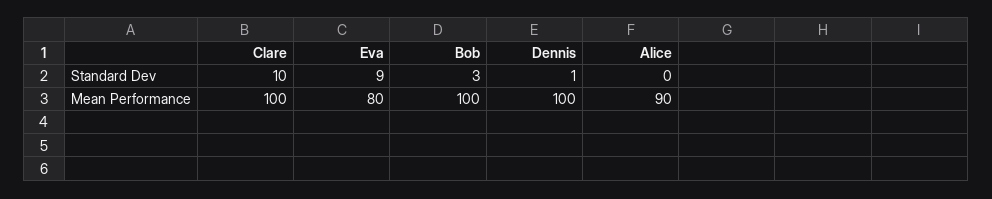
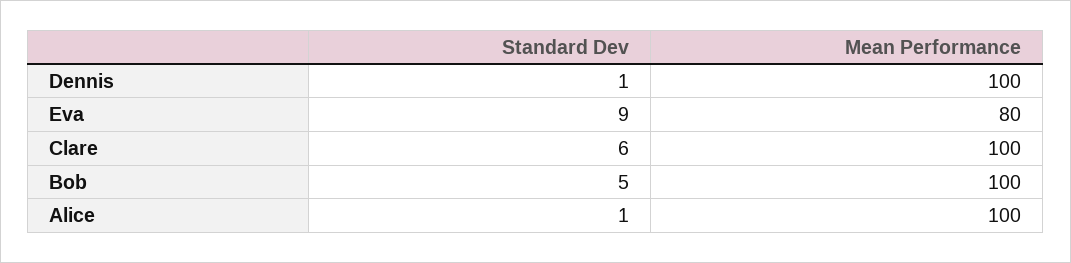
Clare, Standard Dev: 10 -> 6
Bob, Standard Dev: 3 -> 5
Alice, Standard Dev: 0 -> 1
Alice, Mean Performance: 90 -> 100

